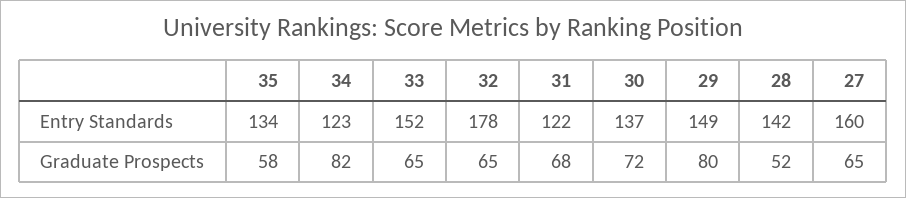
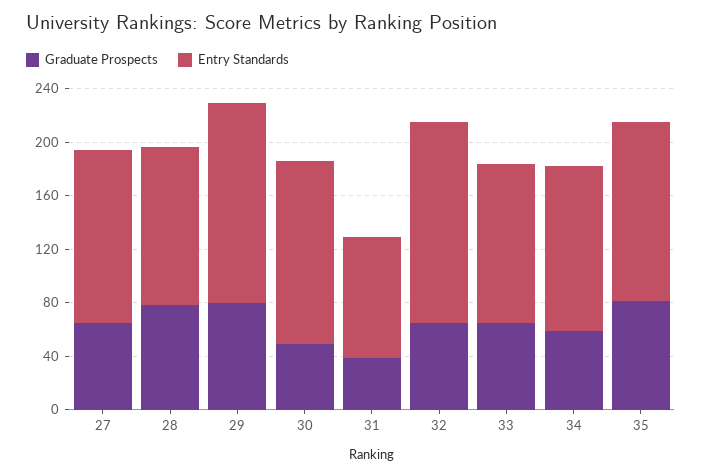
Entry Standards, 33: 152 -> 120
Entry Standards, 32: 178 -> 150
Entry Standards, 31: 122 -> 90
Entry Standards, 28: 142 -> 120
Entry Standards, 27: 160 -> 130
Graduate Prospects, 35: 58 -> 80
Graduate Prospects, 34: 82 -> 60
Graduate Prospects, 31: 68 -> 40
Graduate Prospects, 30: 72 -> 50
Graduate Prospects, 28: 52 -> 80

